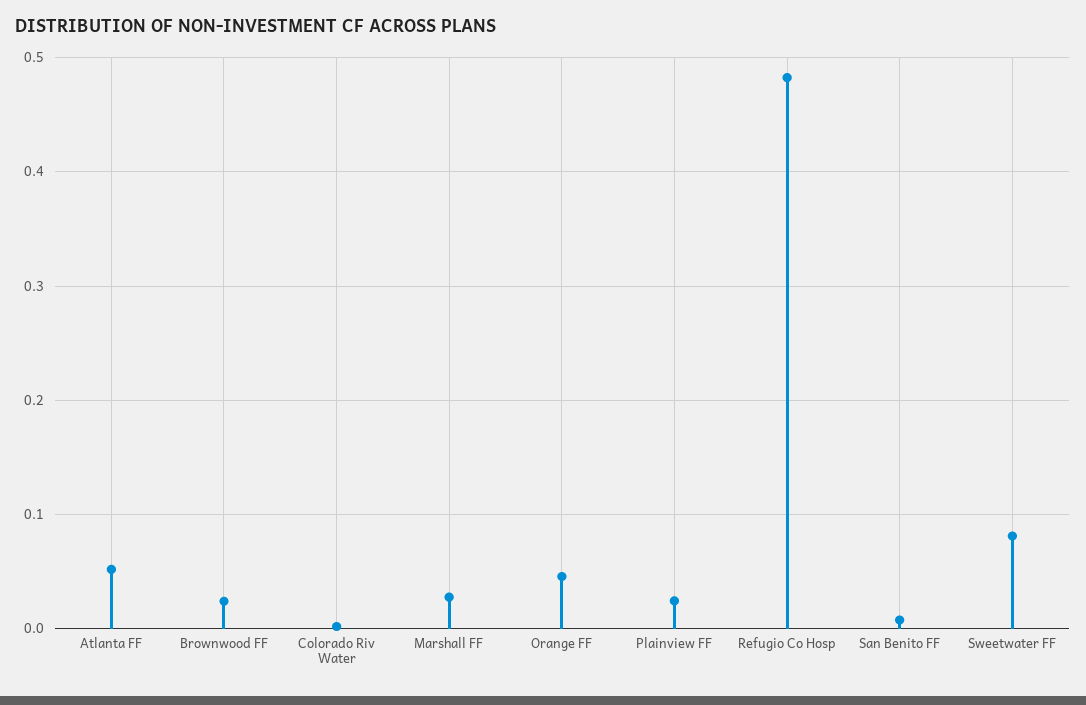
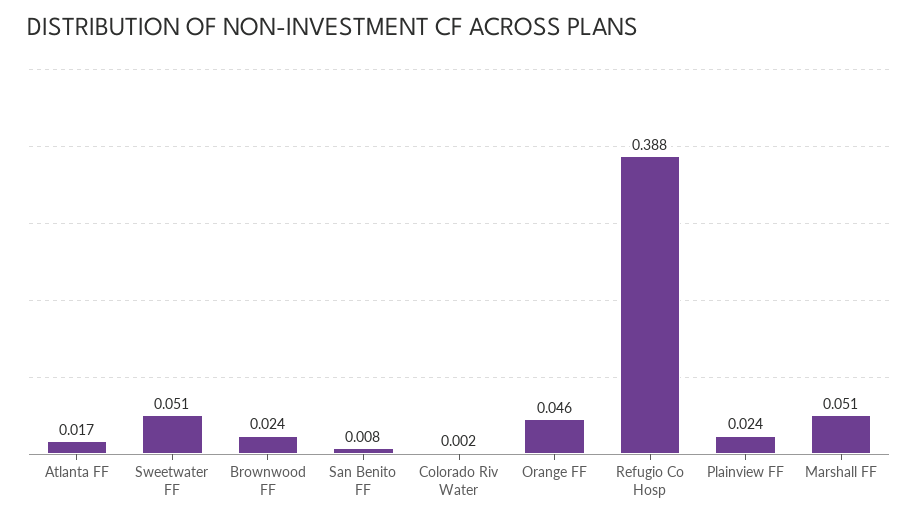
Atlanta FF: 0.05 -> 0.017
Marshall FF: 0.03 -> 0.051
Refugio Co Hosp: 0.48 -> 0.388
Sweetwater FF: 0.08 -> 0.051

